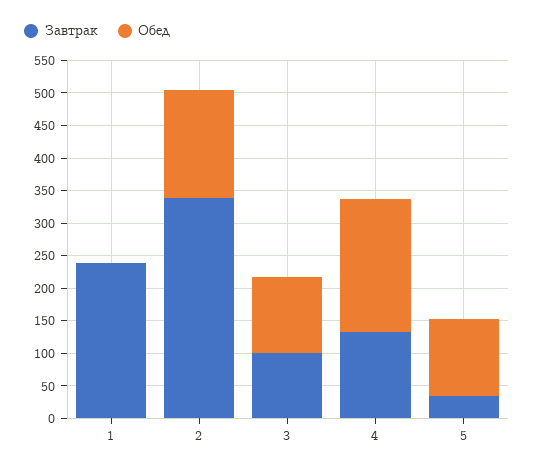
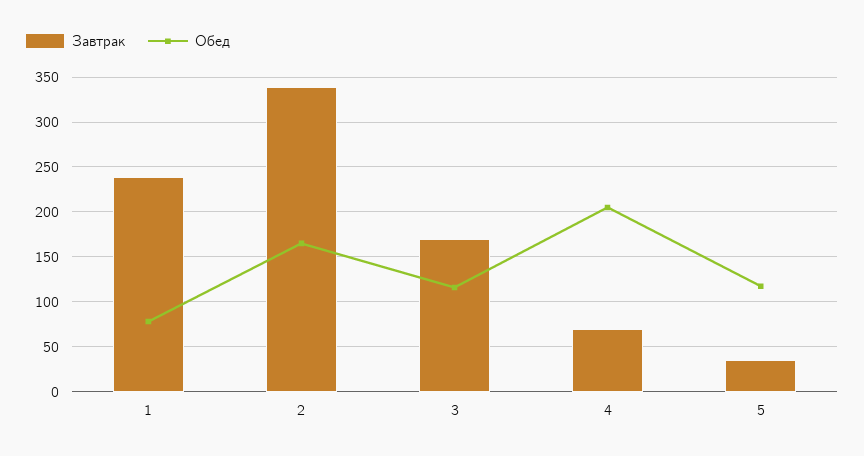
Обед, 1: 0 -> 80
Завтрак, 3: 100 -> 170
Завтрак, 4: 125 -> 70

